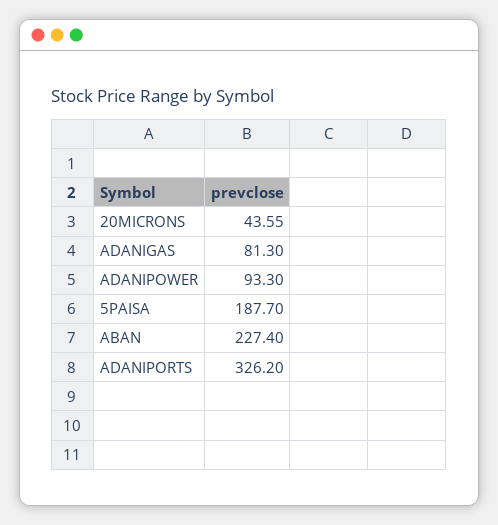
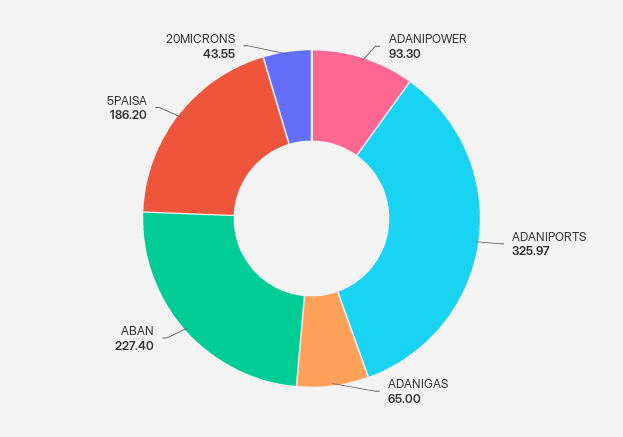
ADANIGAS: 81.3 -> 65
5PAISA: 187.7 -> 186.2
ADANIPORTS: 326.2 -> 325.97

